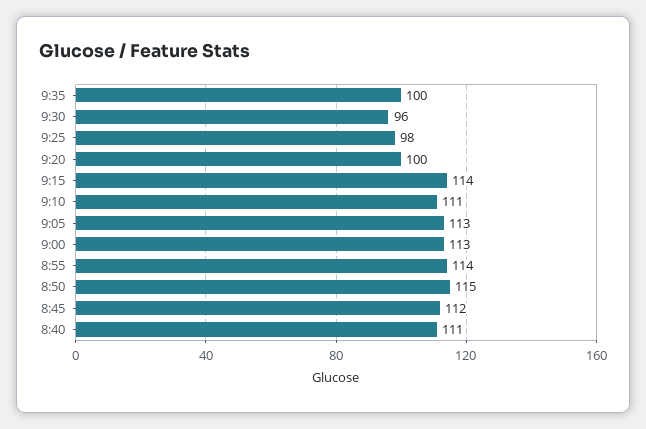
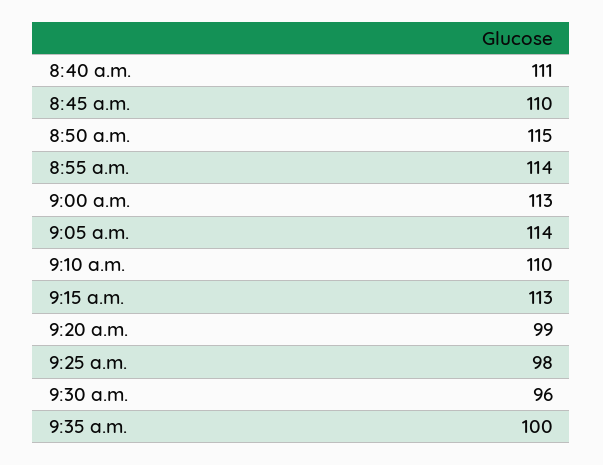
9:20: 100 -> 99
9:15: 114 -> 113
9:10: 111 -> 110
9:05: 113 -> 114
8:45: 112 -> 110

